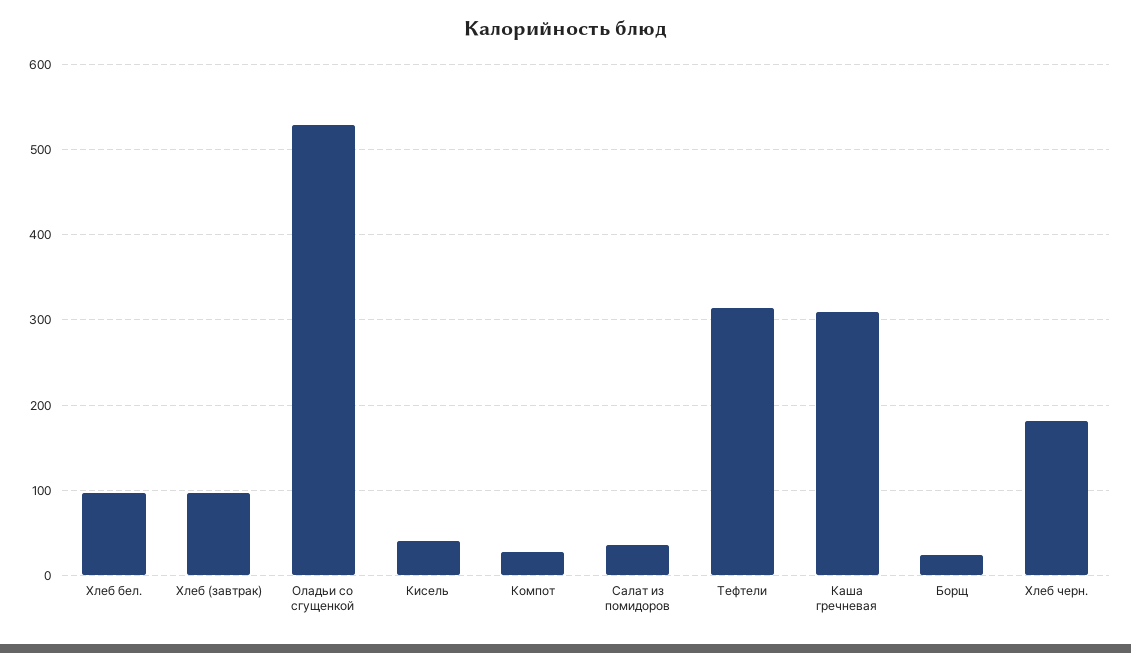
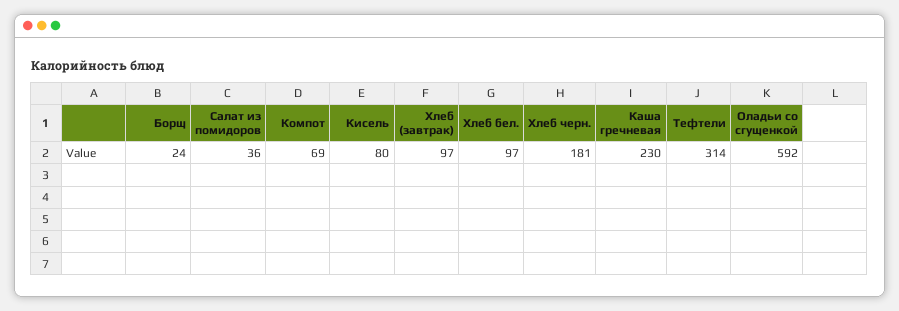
Оладьи со сгущенкой: 530 -> 592
Кисель: 40 -> 80
Компот: 30 -> 69
Каша гречневая: 310 -> 230

